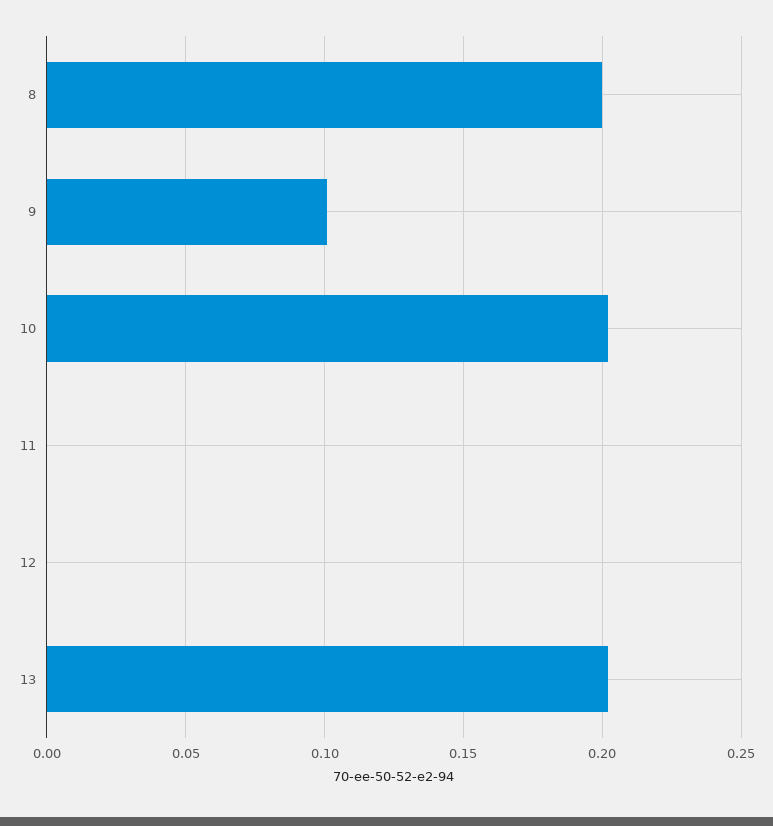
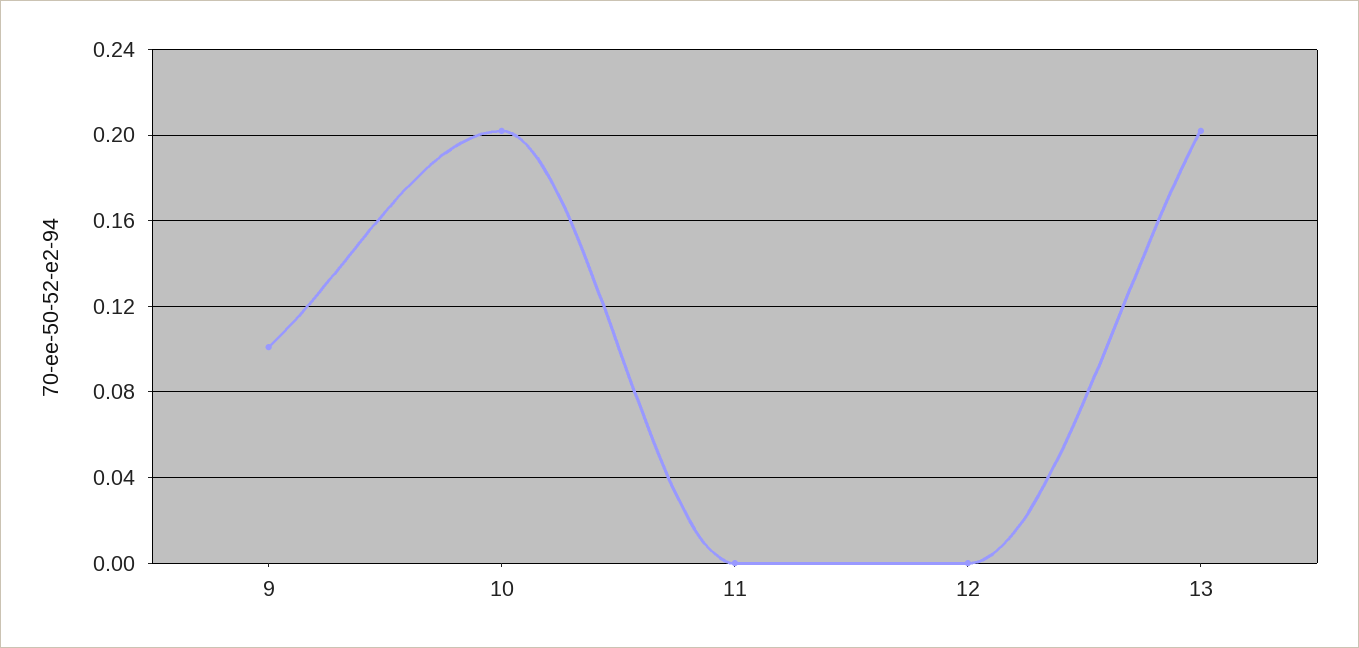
8: 0.2 -> none

